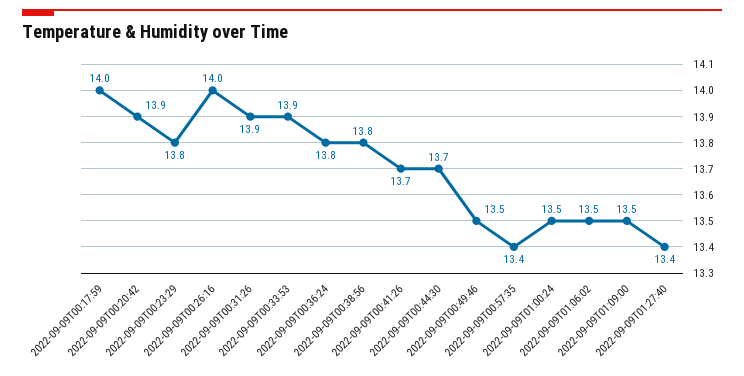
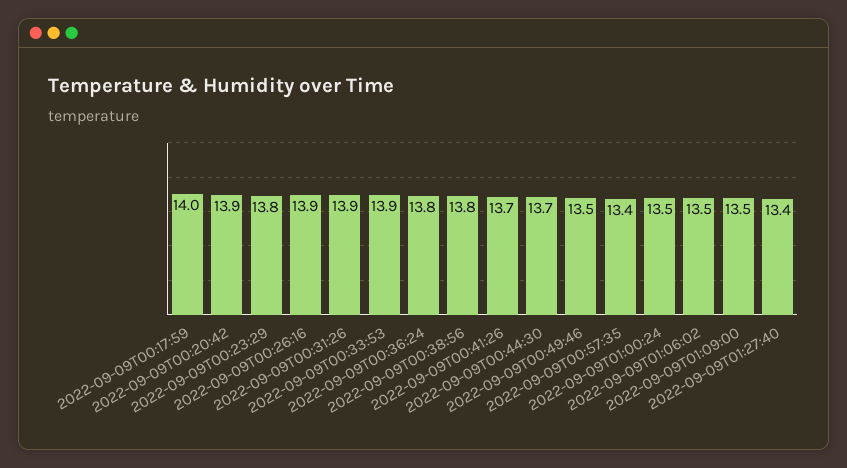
2022-09-09T00:26:16: 14 -> 13.9

